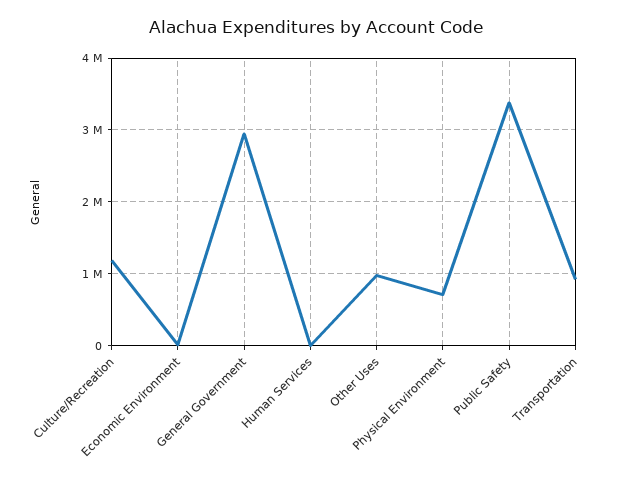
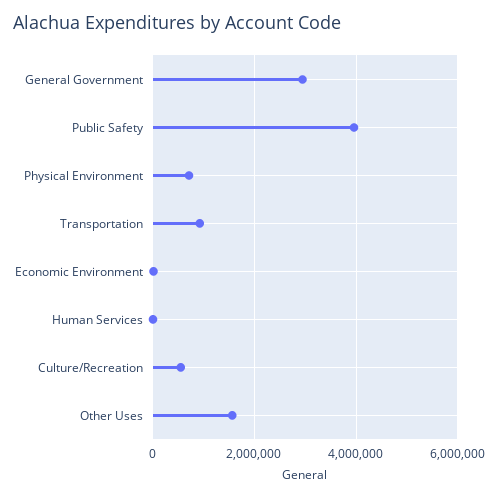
Culture/Recreation: 1200000 -> 600000
Other Uses: 1000000 -> 1600000
Public Safety: 3400000 -> 4000000

